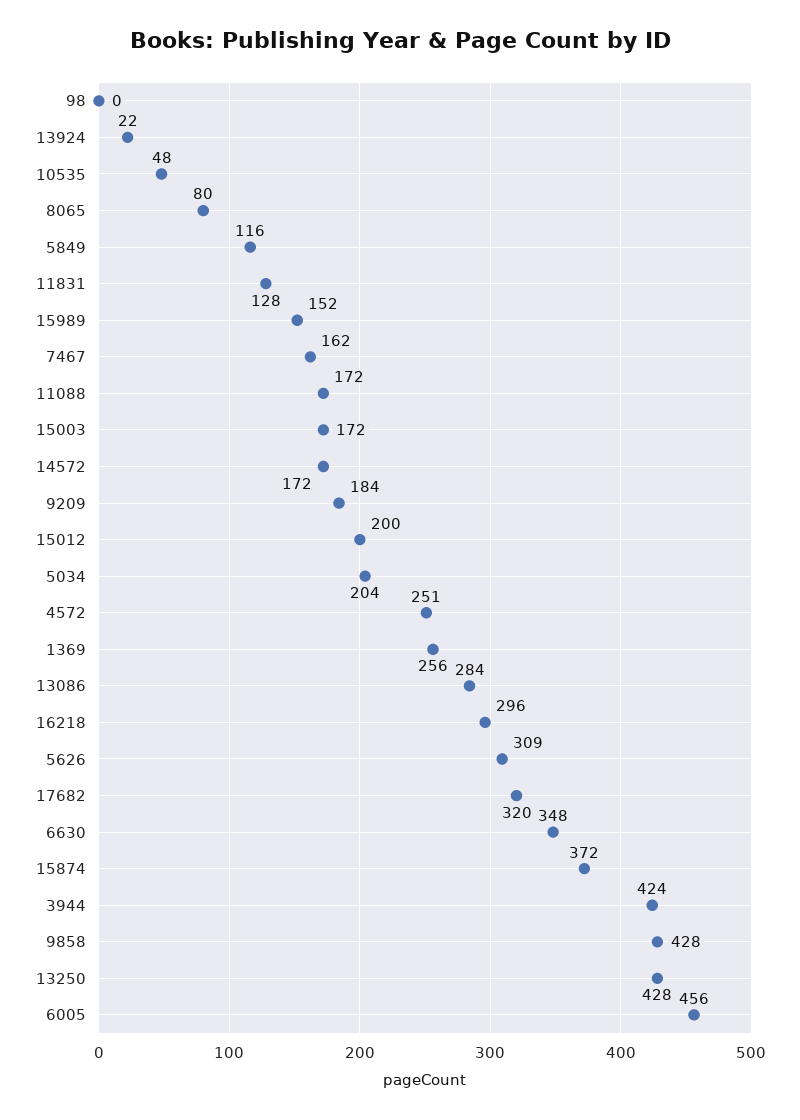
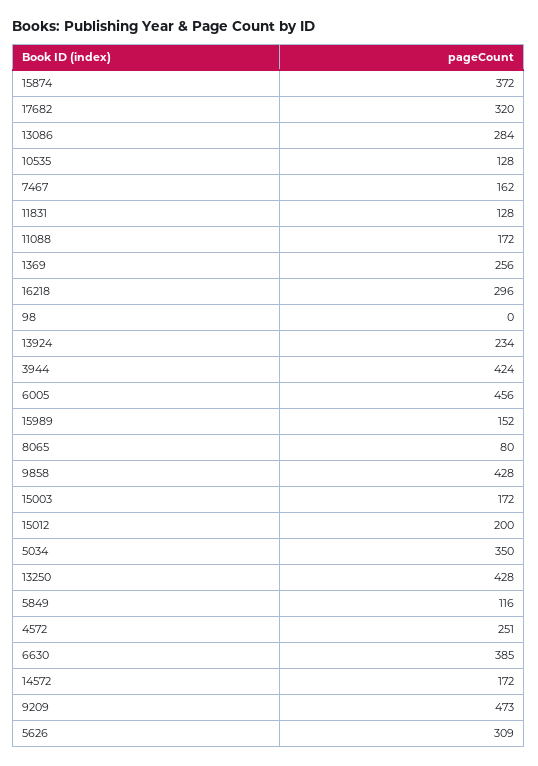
13924: 22 -> 234
10535: 48 -> 128
9209: 184 -> 473
5034: 204 -> 350
6630: 348 -> 385

